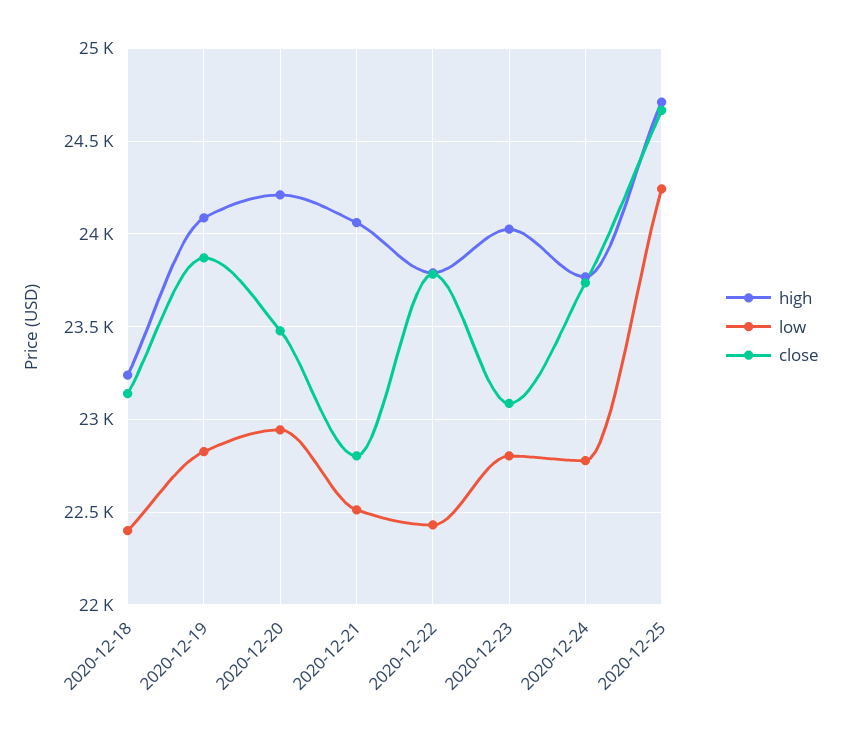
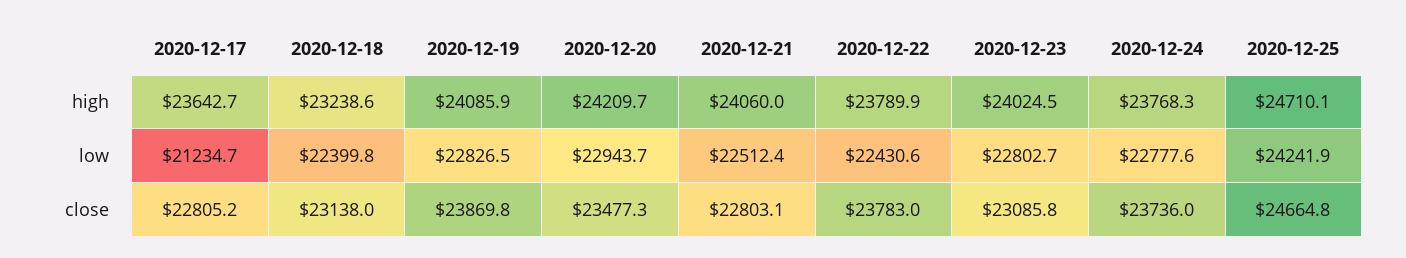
high, 2020-12-17: none -> 23642.7
low, 2020-12-17: none -> 21234.7
close, 2020-12-17: none -> 22805.2

